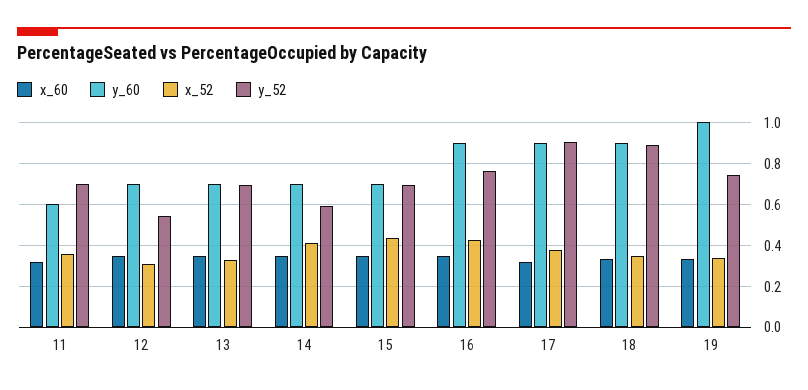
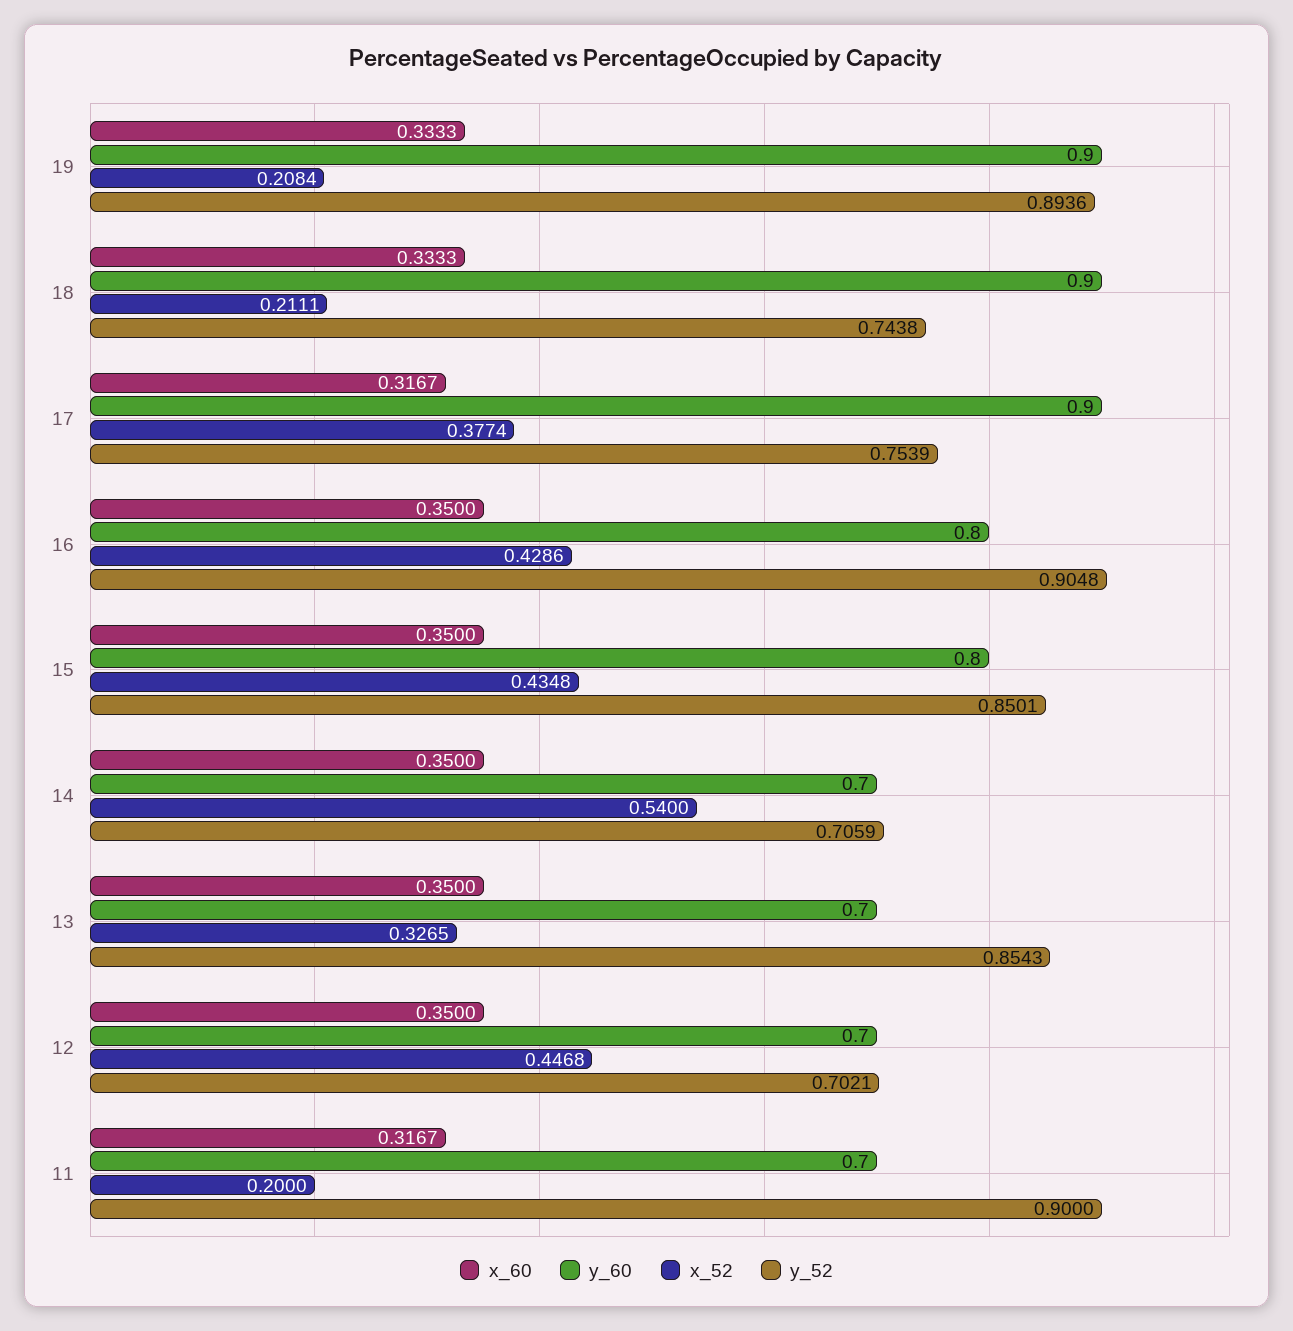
y_60, 11: 0.6 -> 0.7
x_52, 11: 0.35 -> 0.2
y_52, 11: 0.7 -> 0.9
x_52, 12: 0.3 -> 0.4468
y_52, 12: 0.55 -> 0.7021
y_52, 13: 0.7 -> 0.8543
x_52, 14: 0.4 -> 0.54
y_52, 14: 0.6 -> 0.7059
y_60, 15: 0.7 -> 0.8
y_52, 15: 0.7 -> 0.8501
y_60, 16: 0.9 -> 0.8
y_52, 16: 0.75 -> 0.9048
y_52, 17: 0.9 -> 0.7539
x_52, 18: 0.35 -> 0.2111
y_52, 18: 0.9 -> 0.7438
y_60, 19: 1 -> 0.9
x_52, 19: 0.35 -> 0.2084
y_52, 19: 0.75 -> 0.8936

